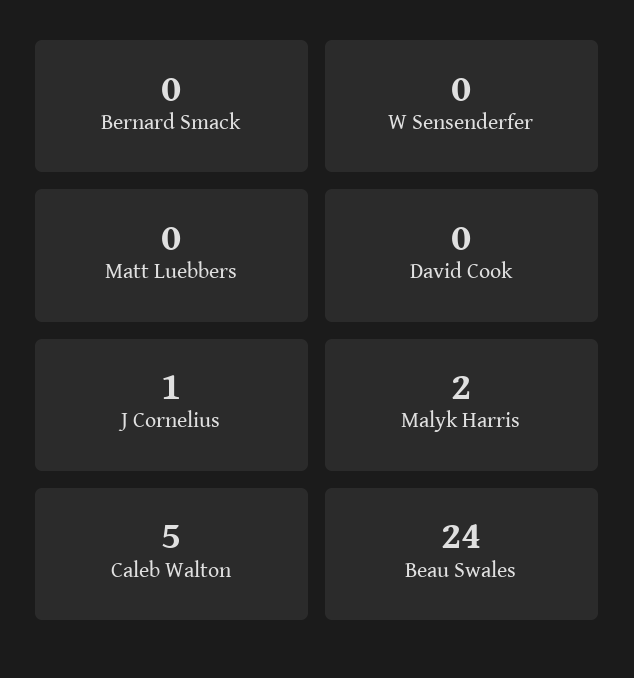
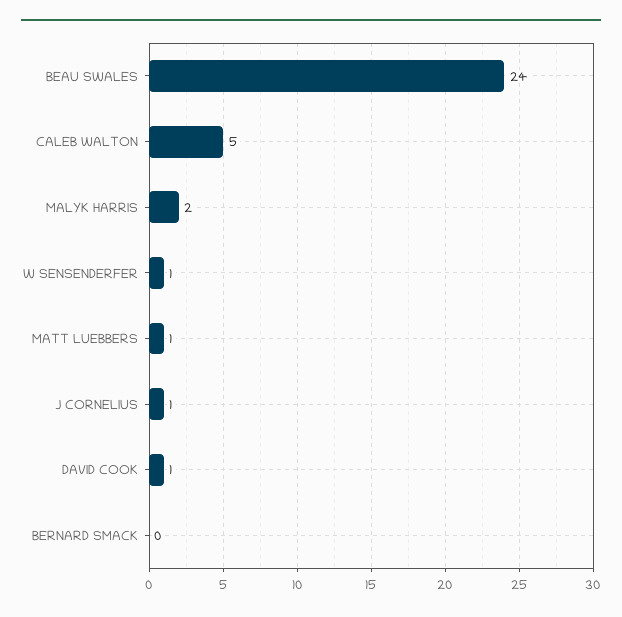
W Sensenderfer: 0 -> 1
Matt Luebbers: 0 -> 1
David Cook: 0 -> 1

